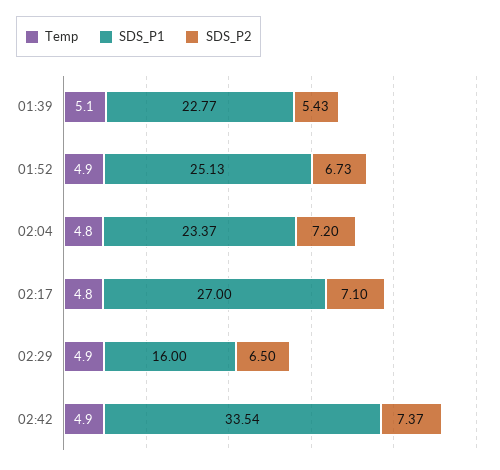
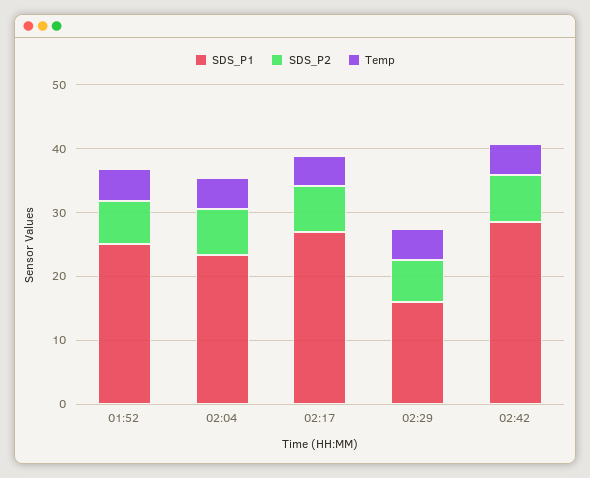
Temp, 01:39: 5.1 -> none
SDS_P1, 01:39: 22.77 -> none
SDS_P2, 01:39: 5.43 -> none
SDS_P1, 02:42: 33.54 -> 28

